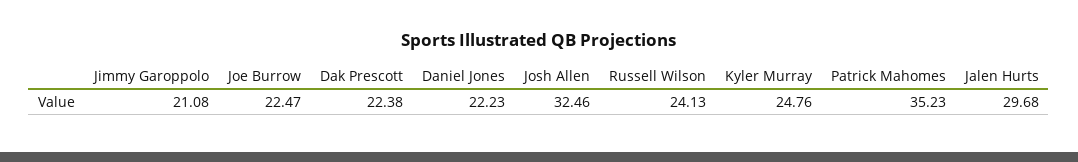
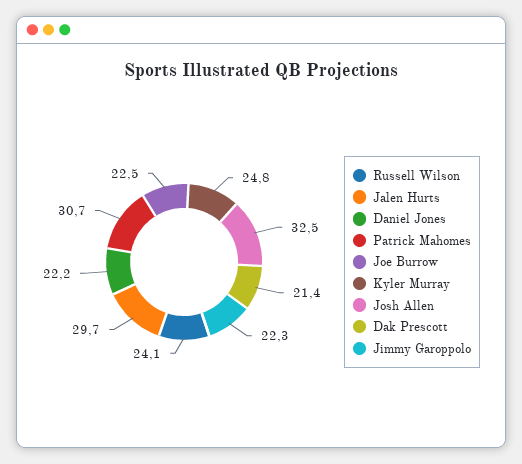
Jimmy Garoppolo: 21.08 -> 22.3
Dak Prescott: 22.38 -> 21.4
Patrick Mahomes: 35.23 -> 30.7

